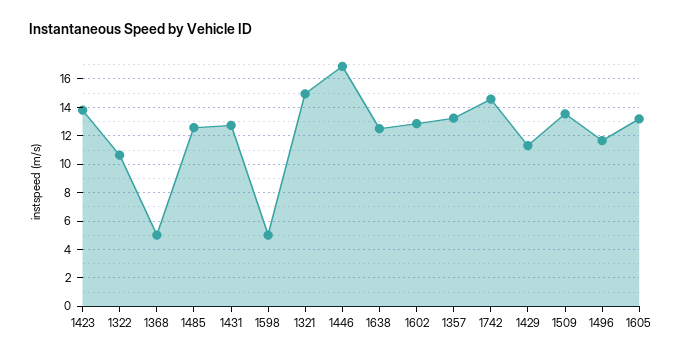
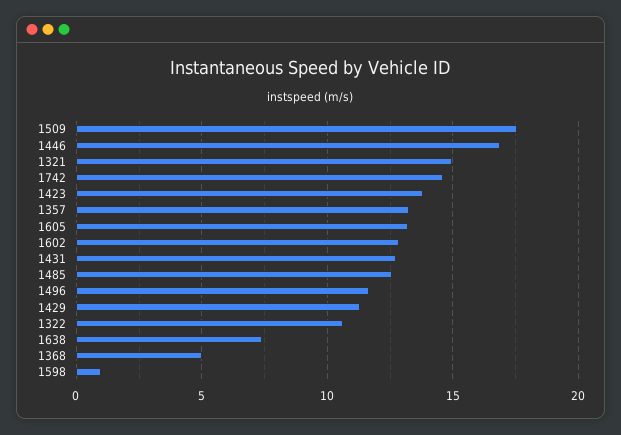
1598: 5 -> 1
1638: 12.5 -> 7.5
1509: 13.5 -> 17.5

